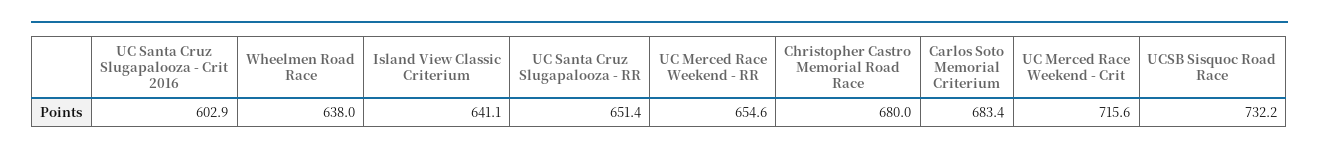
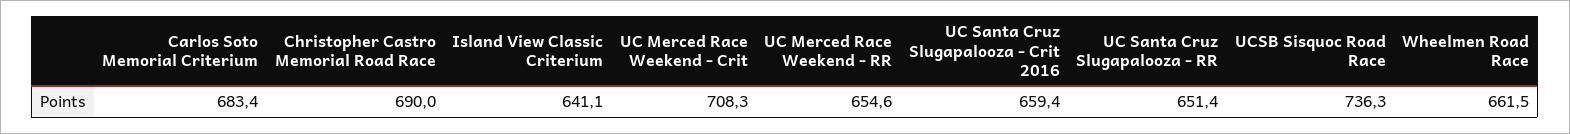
UC Santa Cruz Slugapalooza - Crit 2016: 602.9 -> 659.4
Wheelmen Road Race: 638 -> 661.5
Christopher Castro Memorial Road Race: 680 -> 690
UC Merced Race Weekend - Crit: 715.6 -> 708.3
UCSB Sisquoc Road Race: 732.2 -> 736.3

